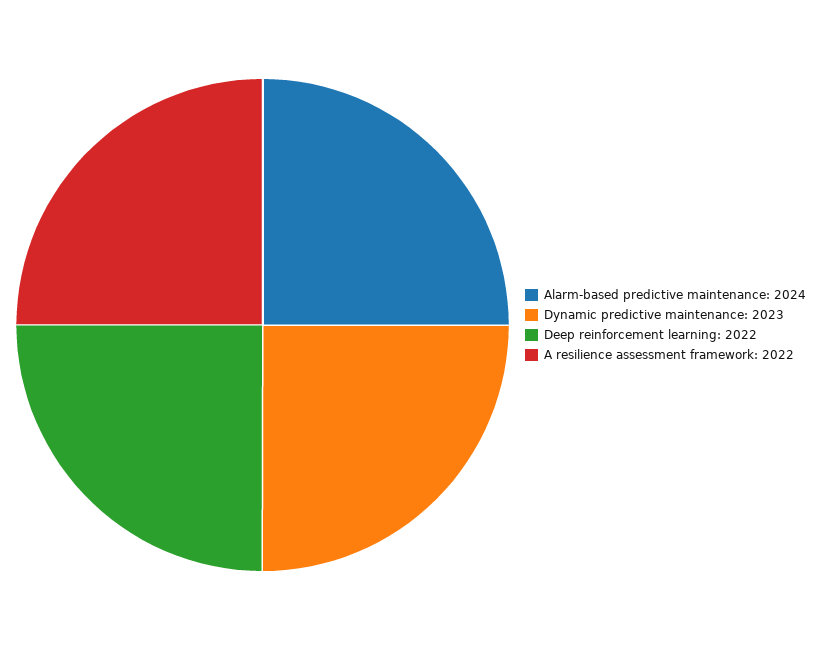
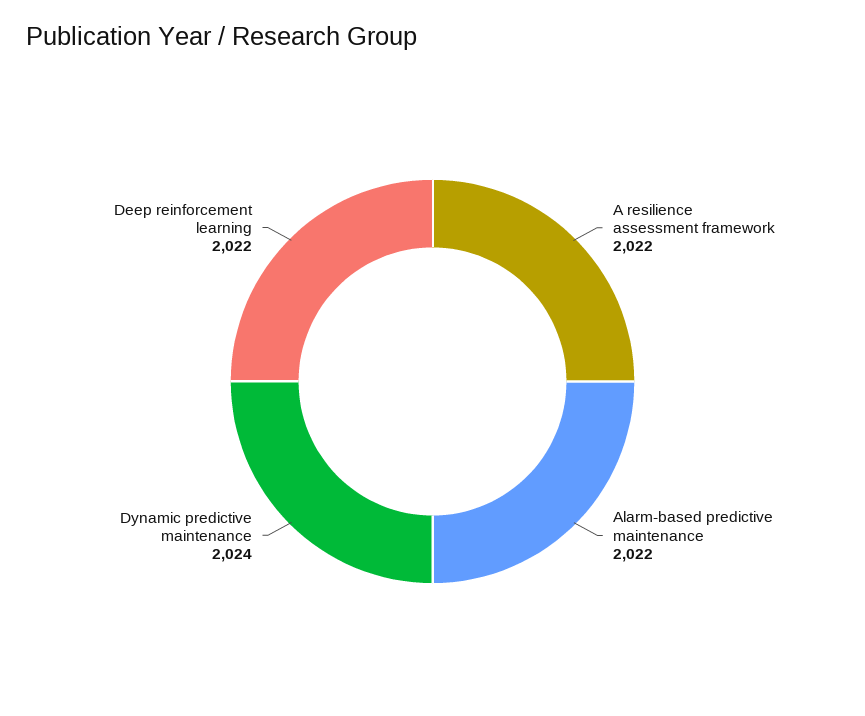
Alarm-based predictive maintenance: 2024 -> 2022
Dynamic predictive maintenance: 2023 -> 2024

